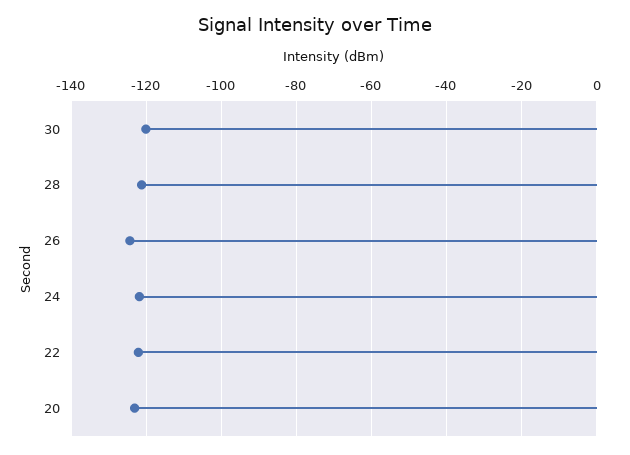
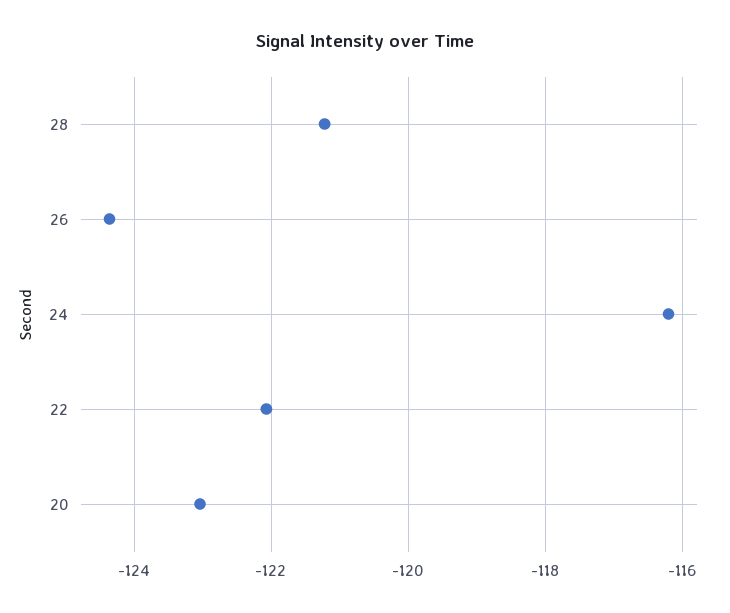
30: -120 -> none
24: -122 -> -116.2

